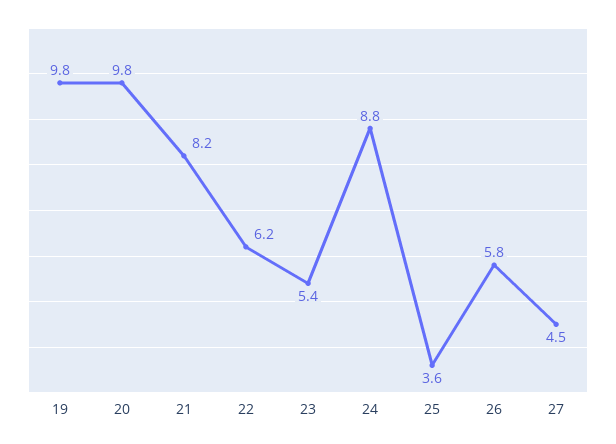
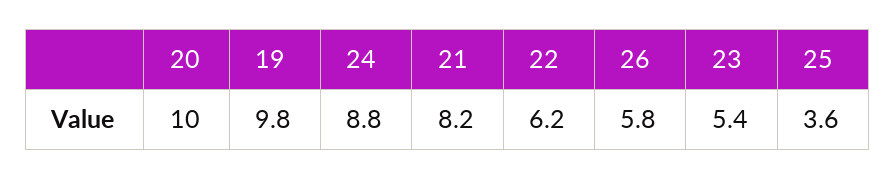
20: 9.8 -> 10
27: 4.5 -> none

